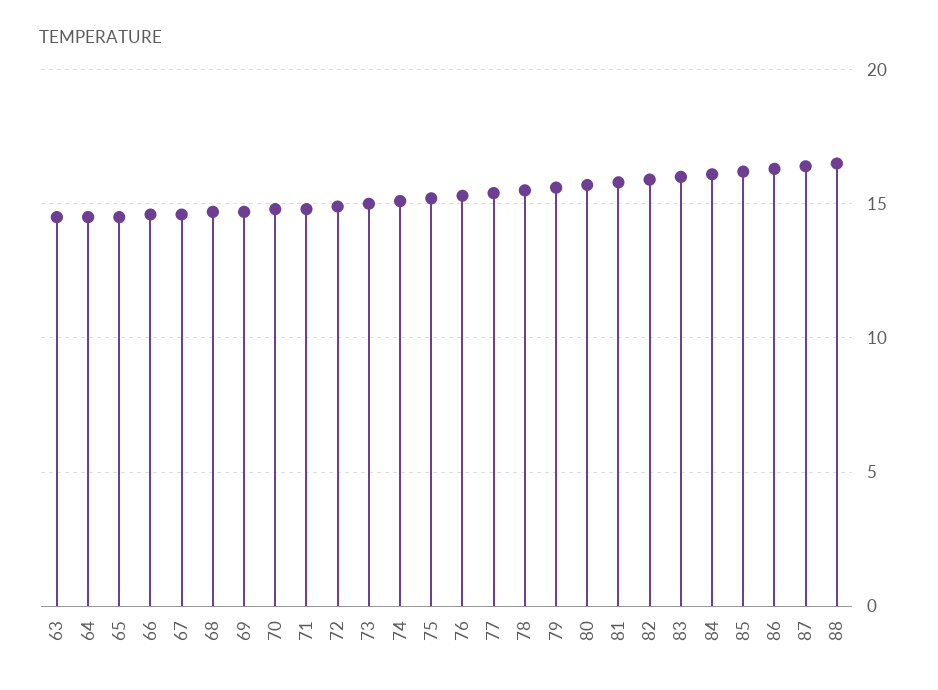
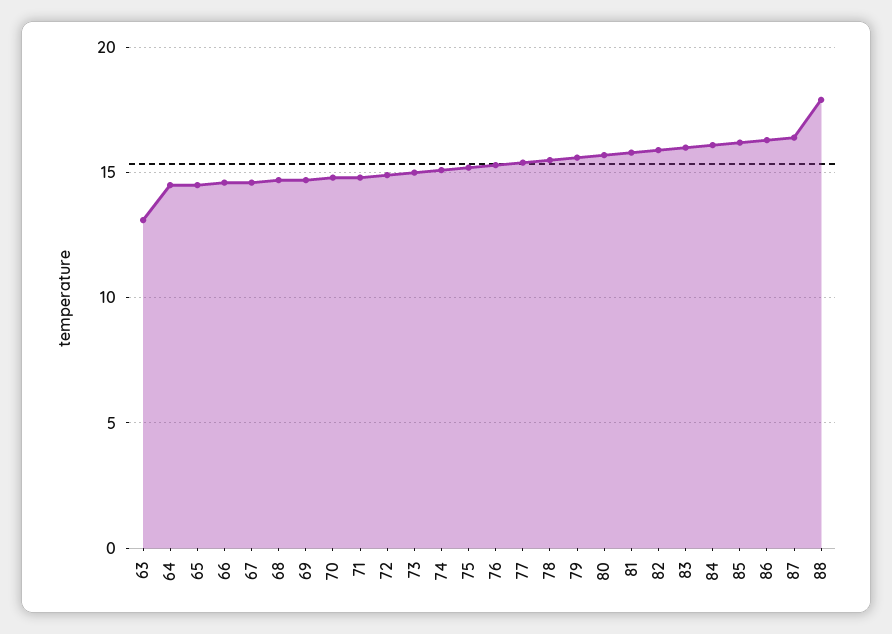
63: 14.5 -> 13
88: 16.5 -> 18

